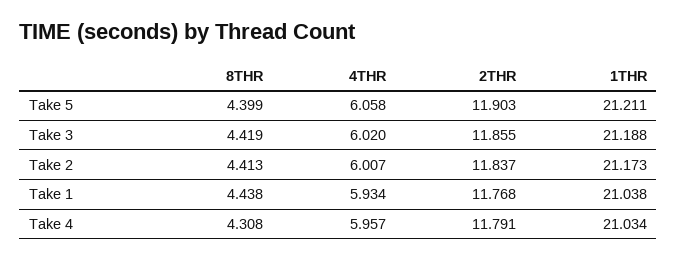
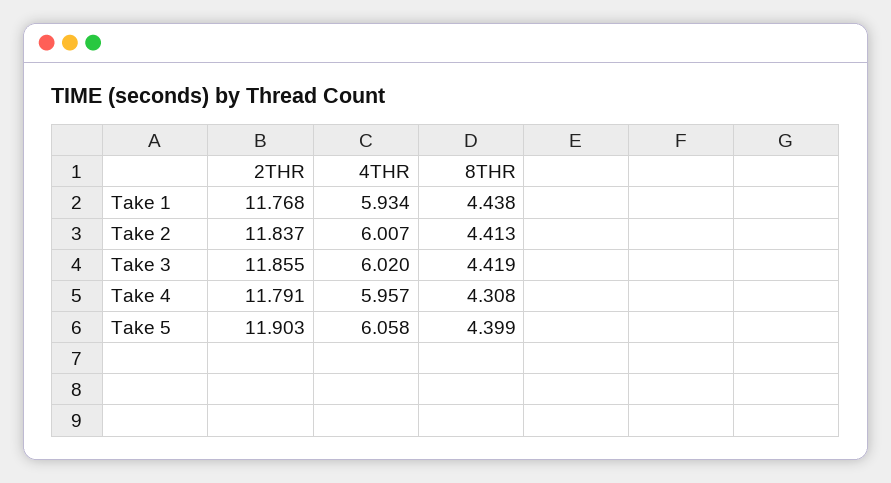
1THR, Take 5: 21.211 -> none
1THR, Take 3: 21.188 -> none
1THR, Take 2: 21.173 -> none
1THR, Take 1: 21.038 -> none
1THR, Take 4: 21.034 -> none

